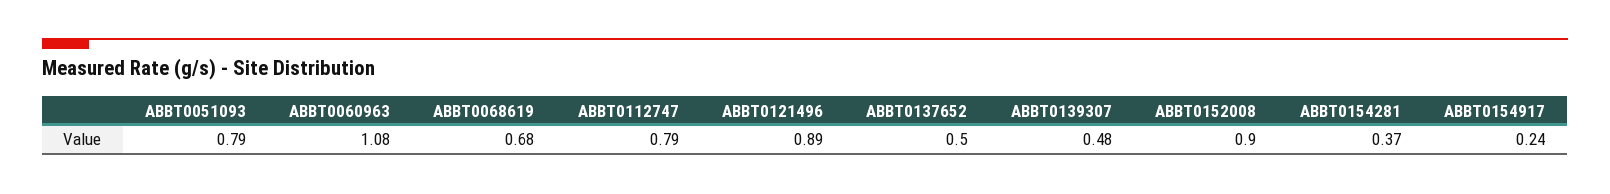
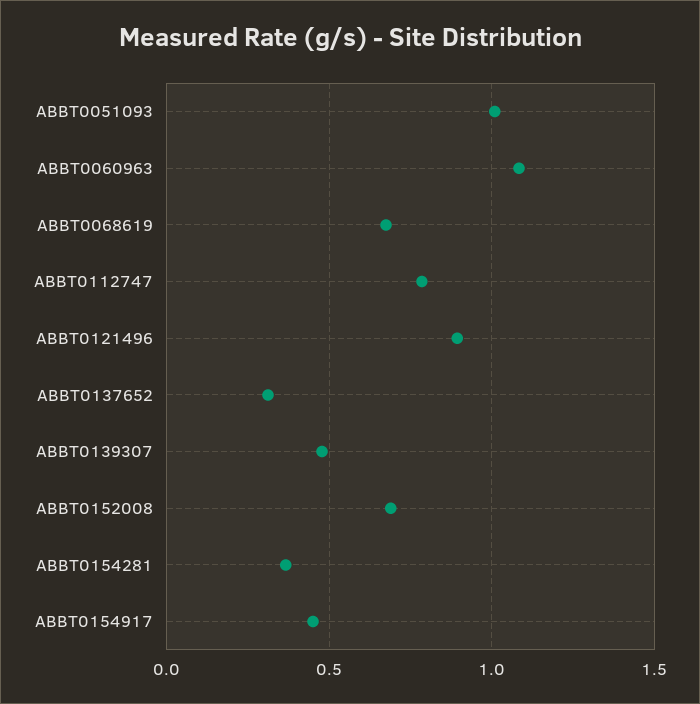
ABBT0051093: 0.79 -> 1
ABBT0137652: 0.5 -> 0.3
ABBT0152008: 0.9 -> 0.7
ABBT0154917: 0.24 -> 0.45

